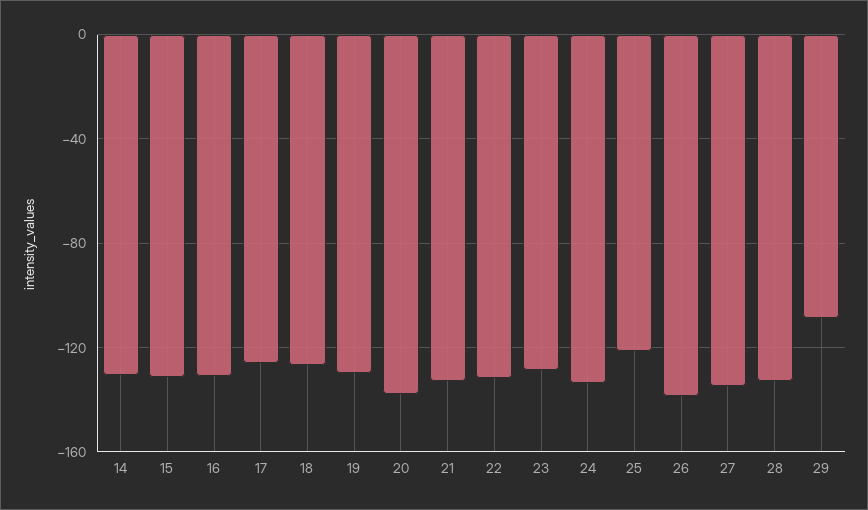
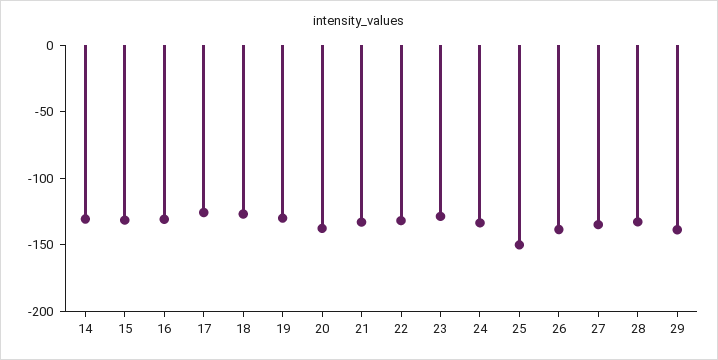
25: -120 -> -150
29: -110 -> -140

